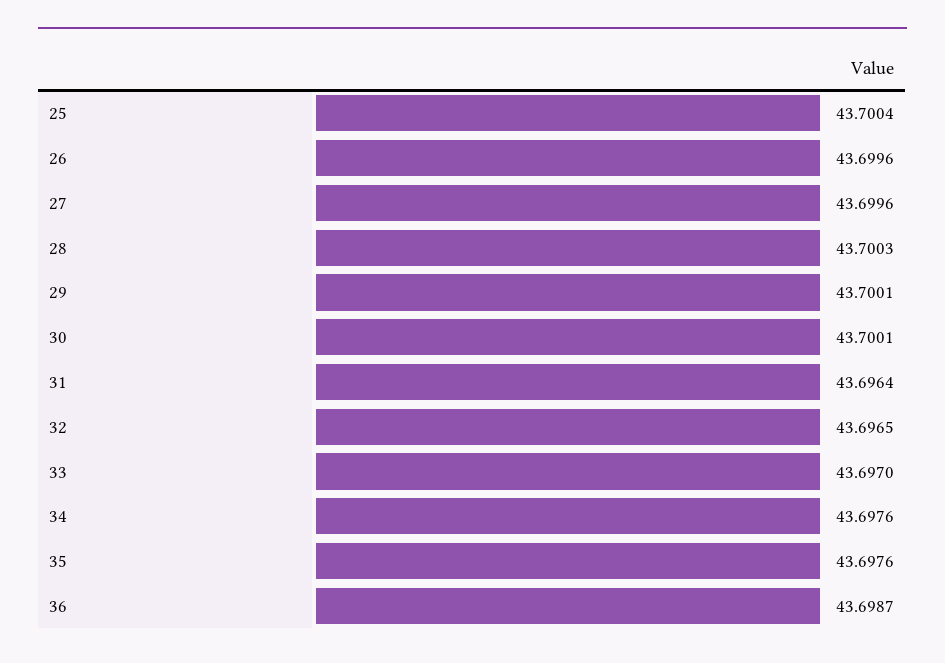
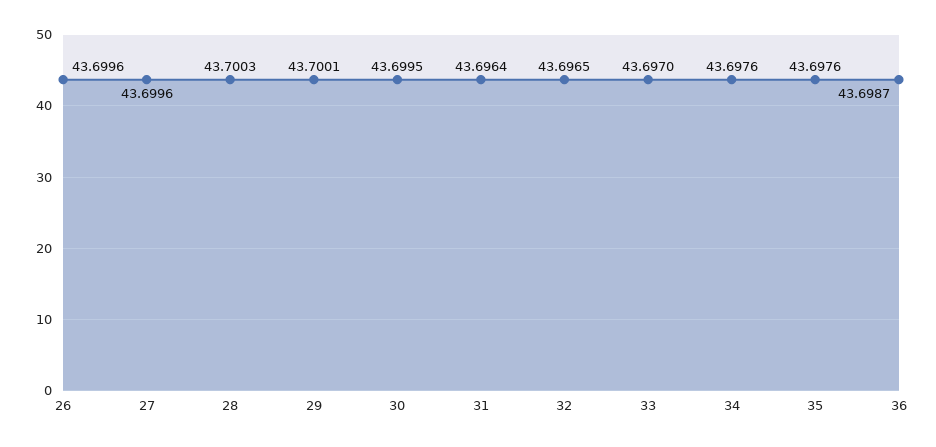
25: 43.7004 -> none
30: 43.7001 -> 43.6995

